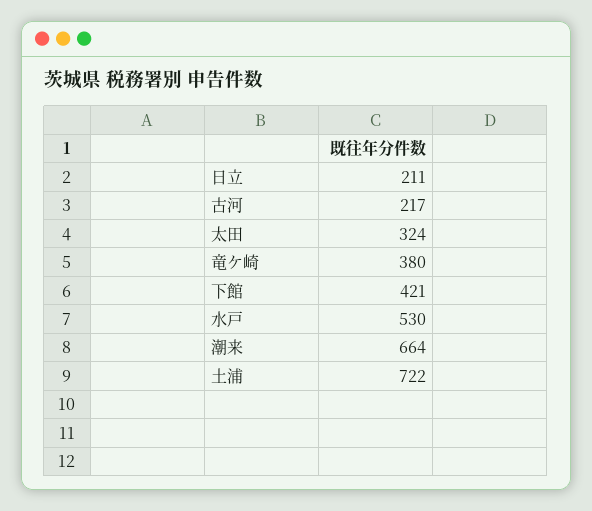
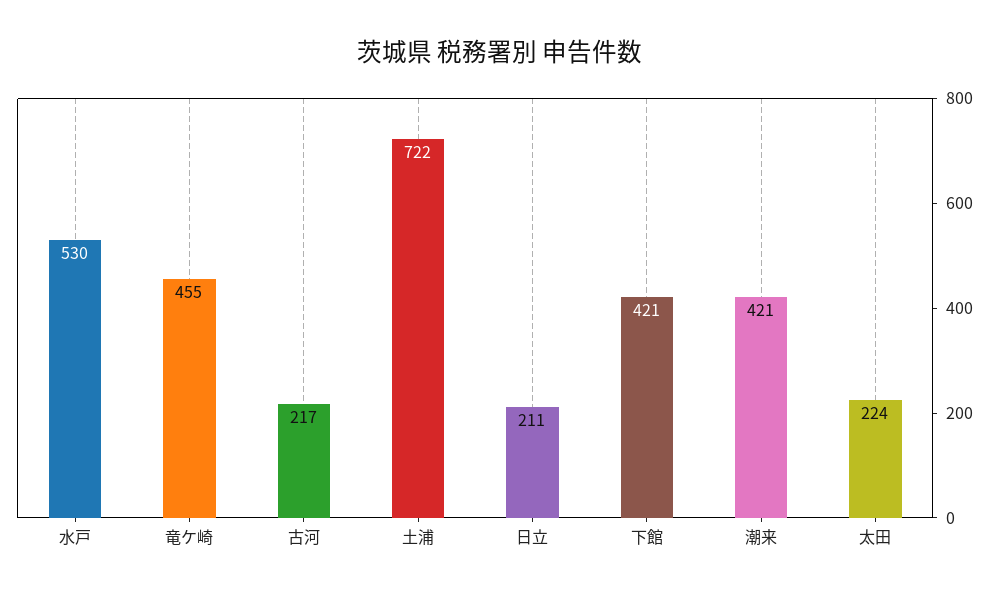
太田: 324 -> 224
竜ケ崎: 380 -> 455
潮来: 664 -> 421

